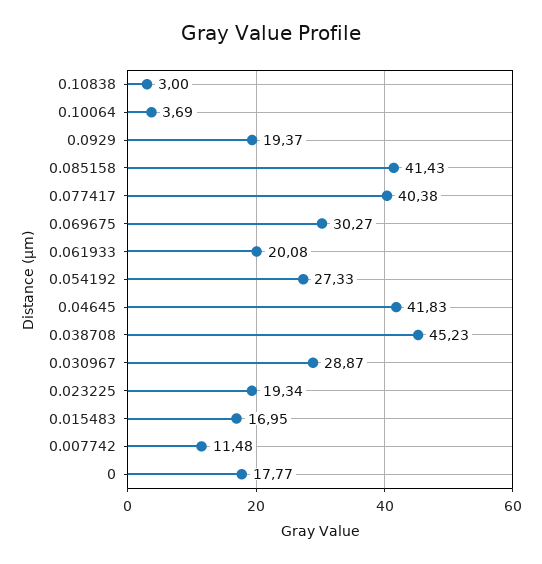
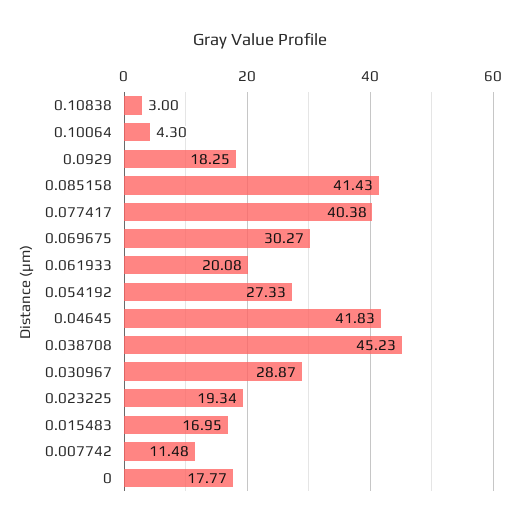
0.10064: 3.69 -> 4.3
0.0929: 19.37 -> 18.25

